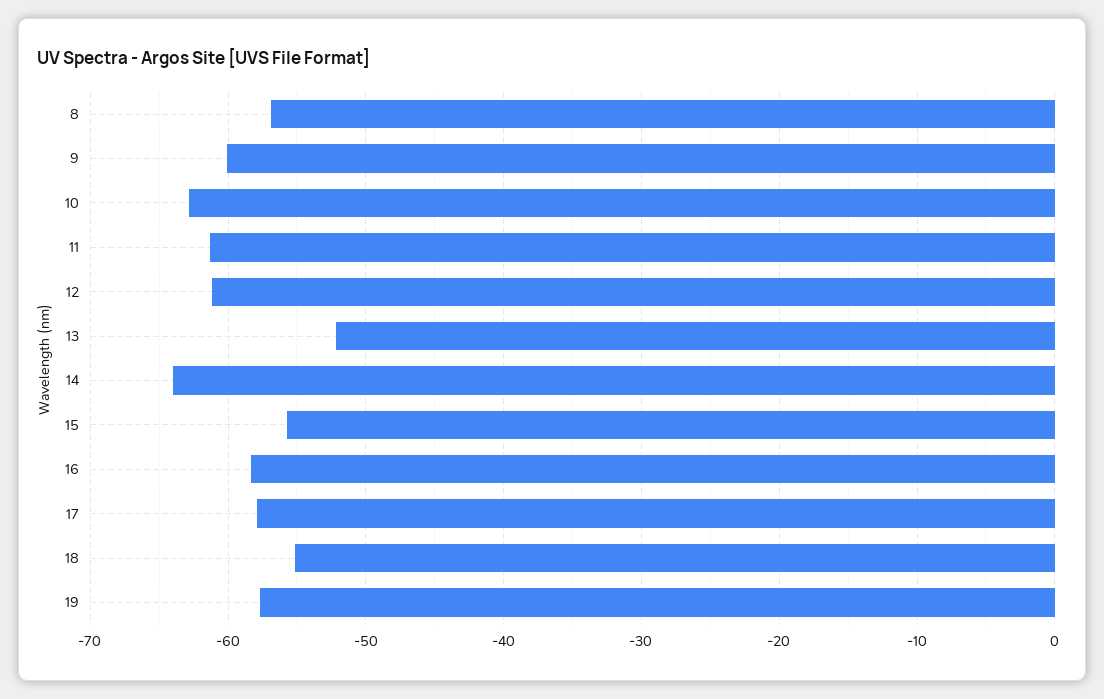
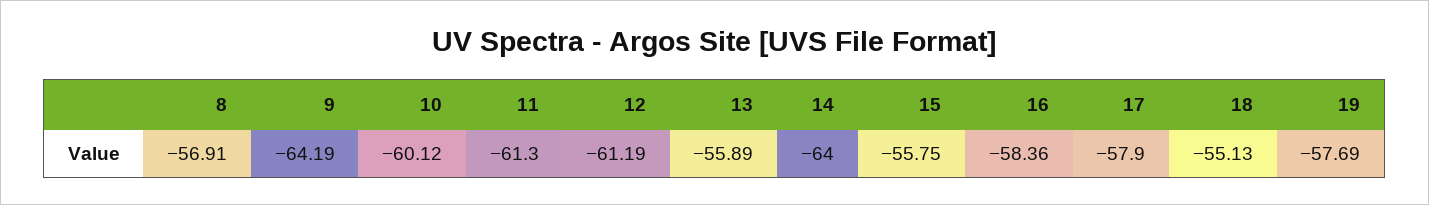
9: -60 -> -64.19
10: -63 -> -60.12
13: -52 -> -55.89

